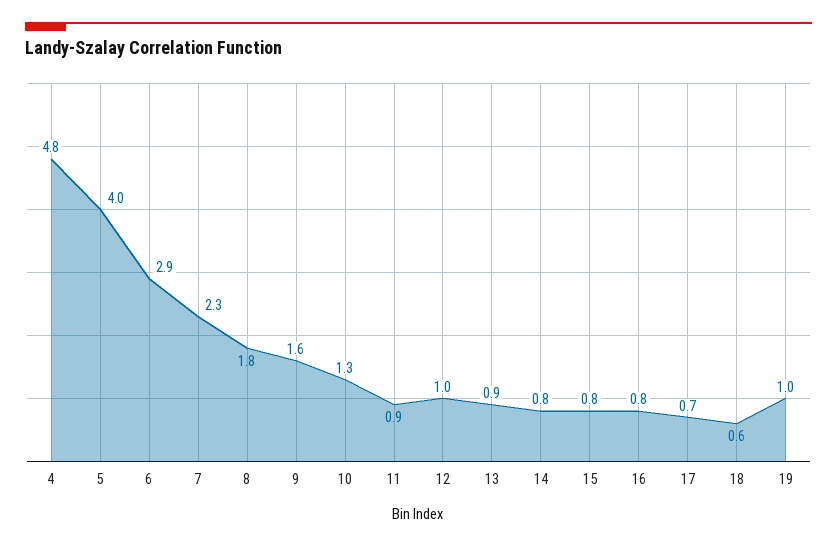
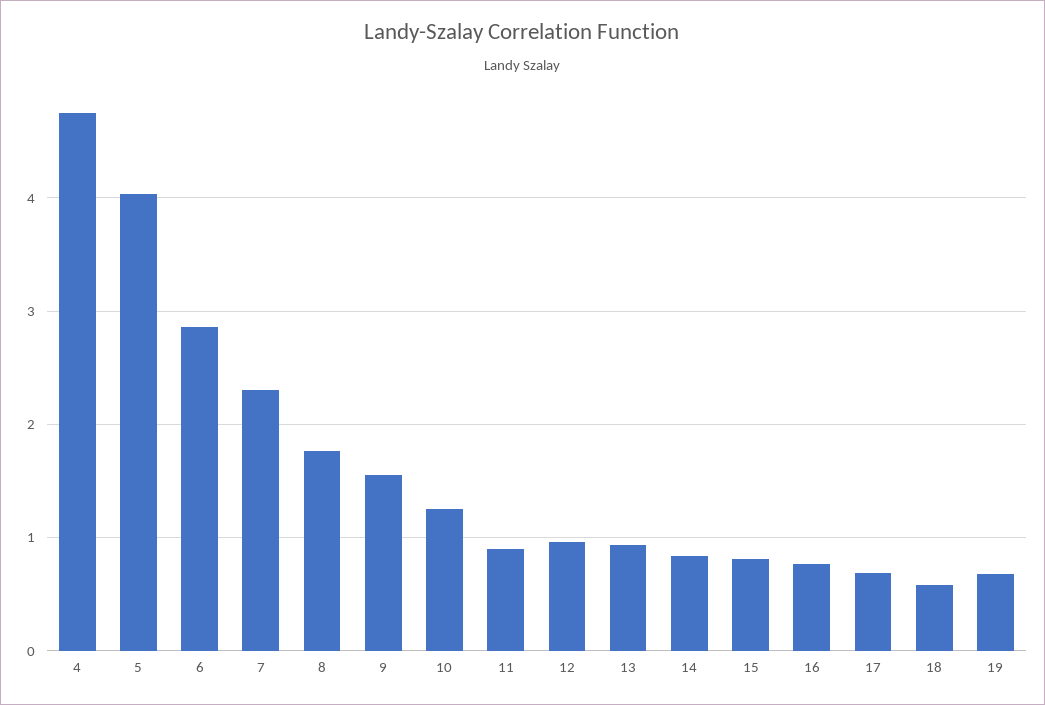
19: 1 -> 0.7

